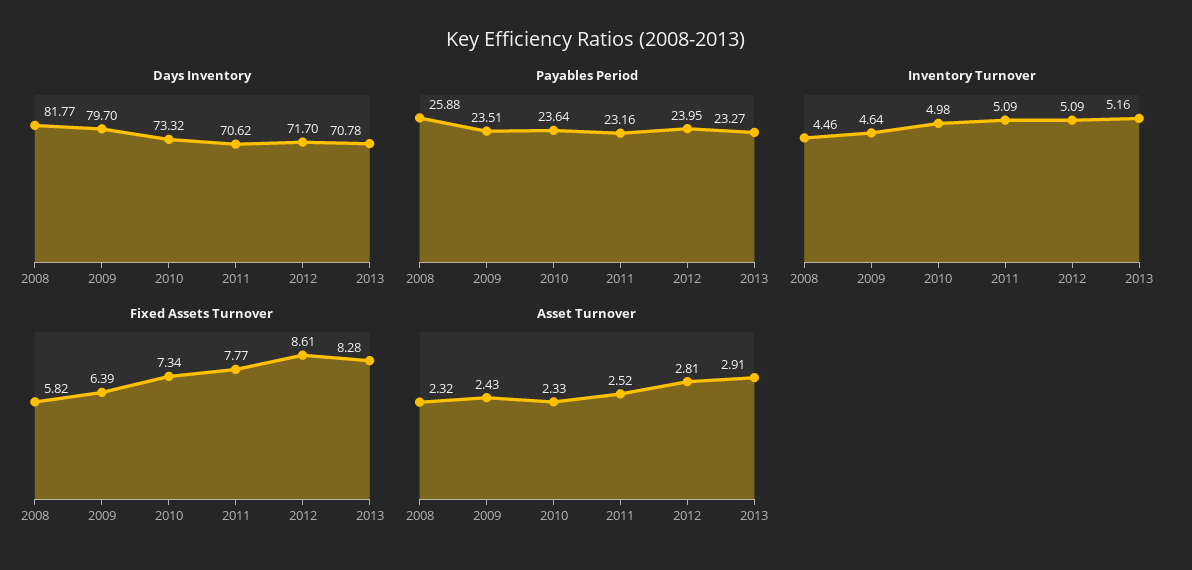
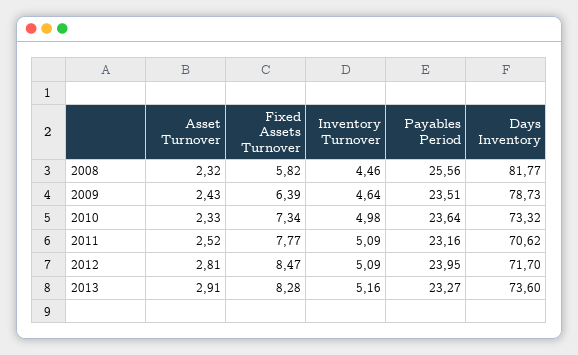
Days Inventory, 2009: 79.7 -> 78.73
Days Inventory, 2013: 70.78 -> 73.6
Payables Period, 2008: 25.88 -> 25.56
Fixed Assets Turnover, 2012: 8.61 -> 8.47

